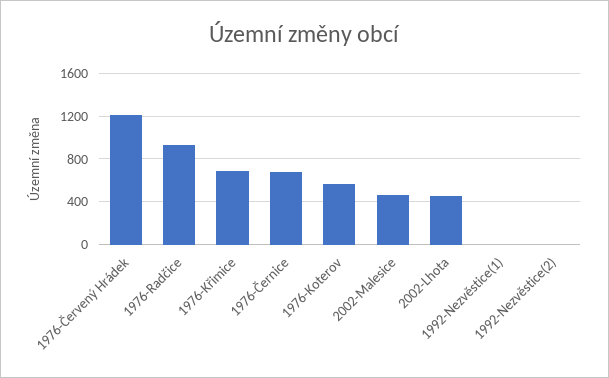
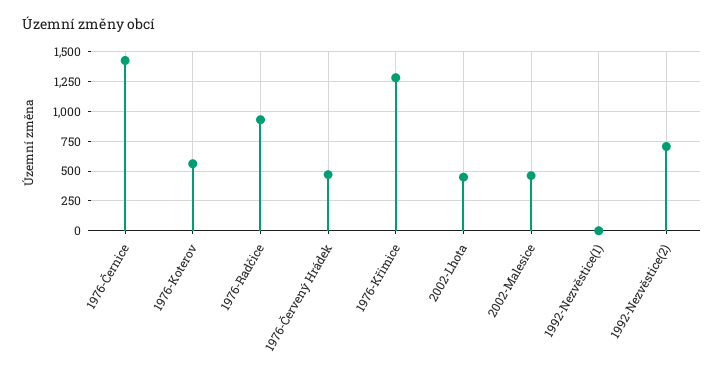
1976-Červený Hrádek: 1200 -> 500
1976-Křimice: 700 -> 1250
1976-Černice: 700 -> 1500
1992-Nezvěstice(2): 0 -> 750

